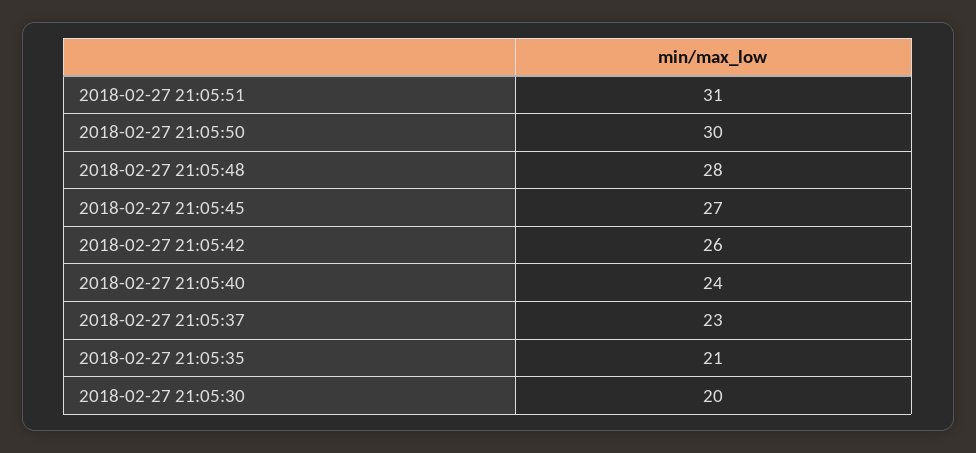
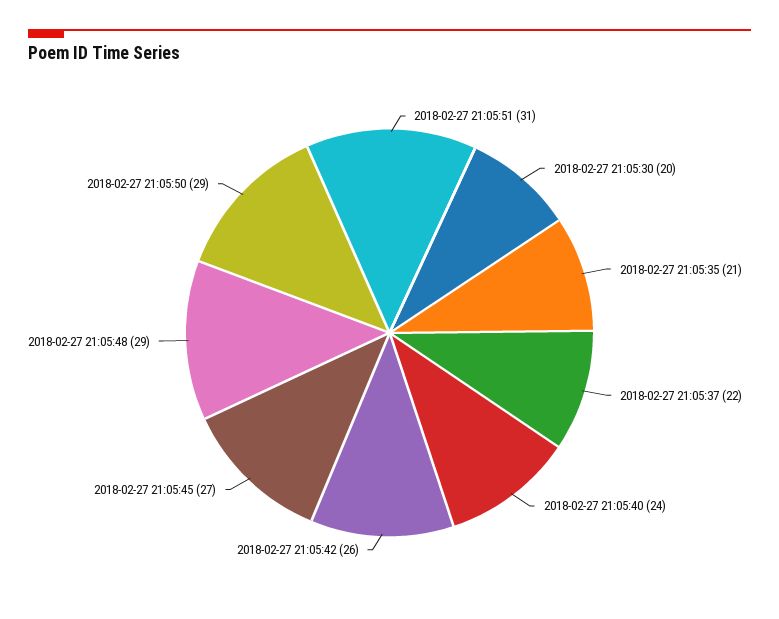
2018-02-27 21:05:50: 30 -> 29
2018-02-27 21:05:48: 28 -> 29
2018-02-27 21:05:37: 23 -> 22

